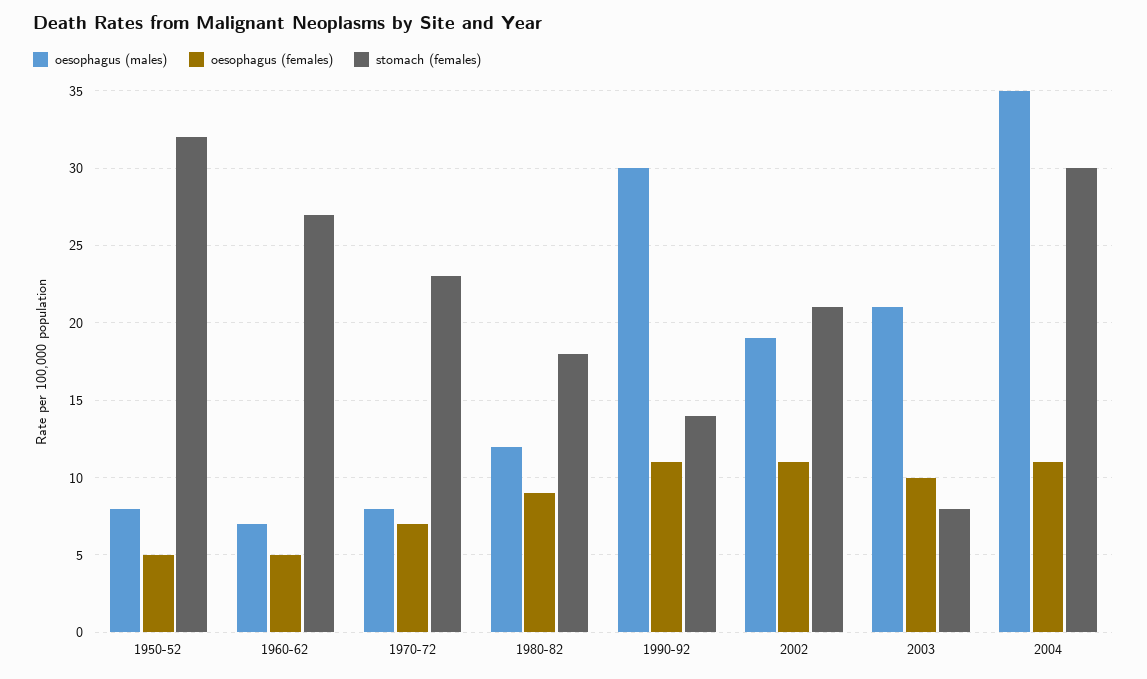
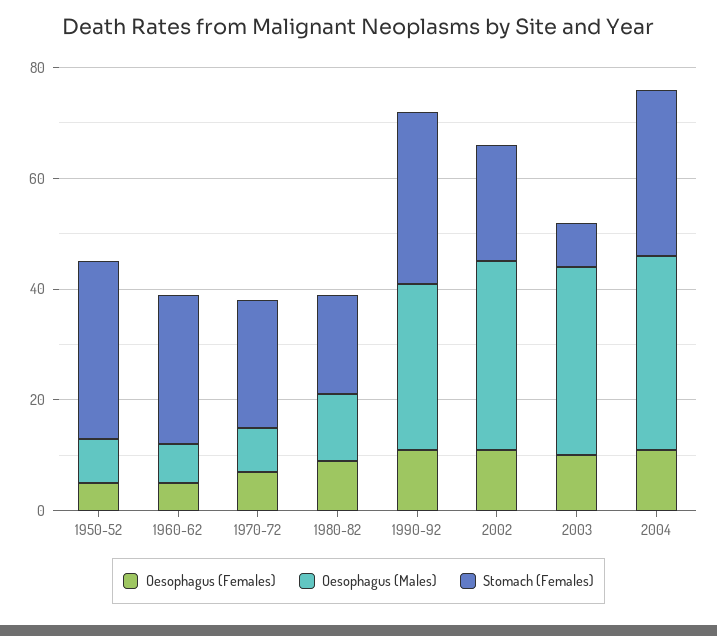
stomach (females), 1990-92: 14 -> 30
oesophagus (males), 2002: 19 -> 35
oesophagus (males), 2003: 21 -> 35

